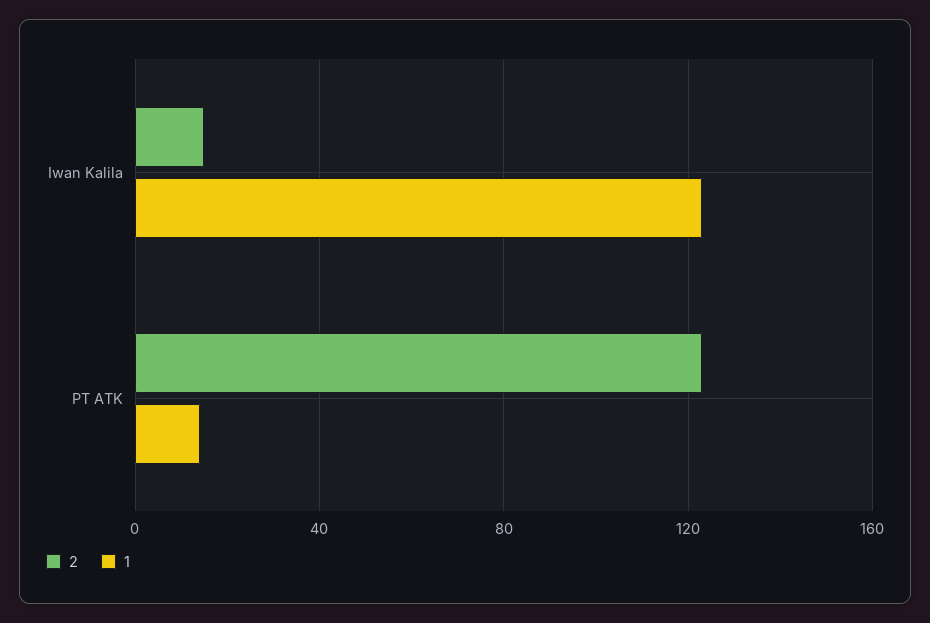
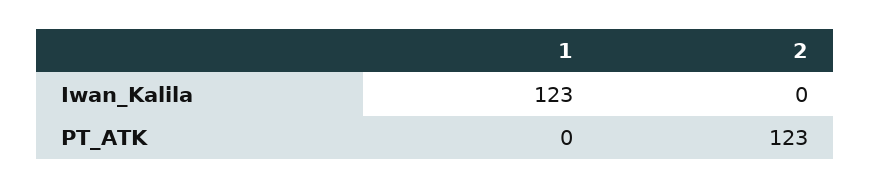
2, Iwan Kalila: 15 -> 0
1, PT ATK: 15 -> 0

